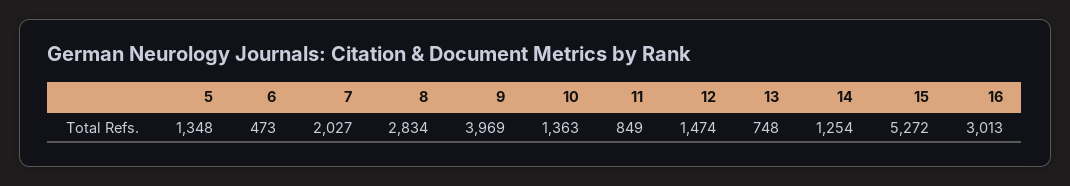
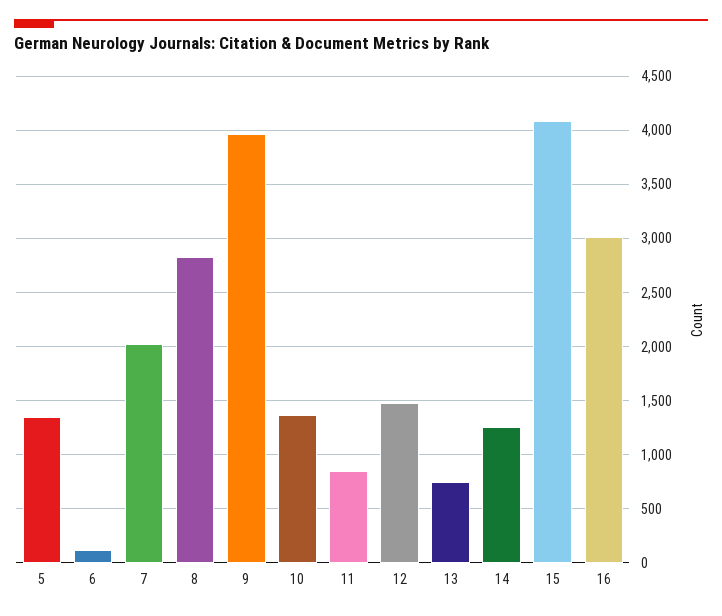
6: 473 -> 100
15: 5272 -> 4100

